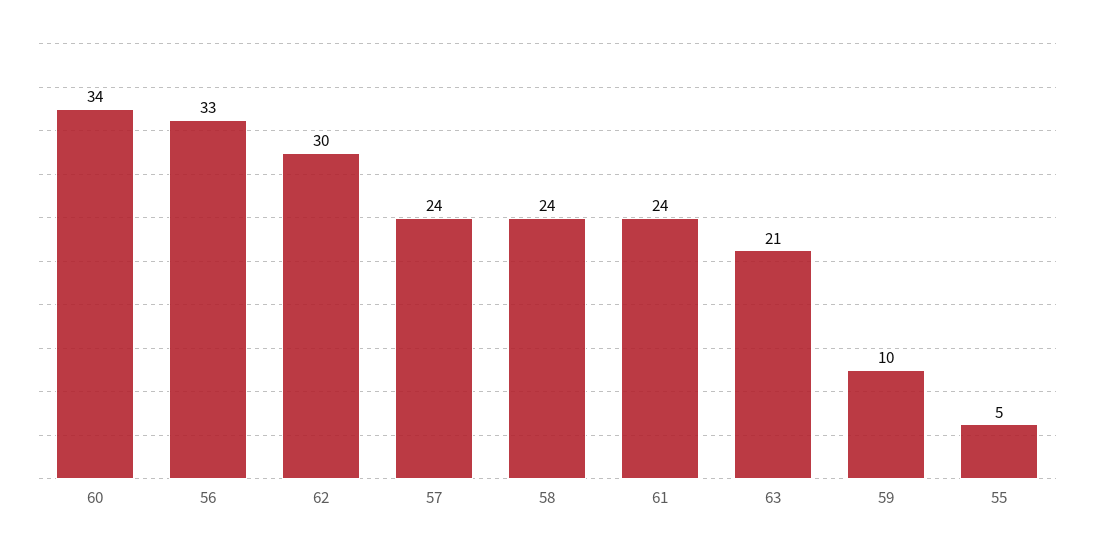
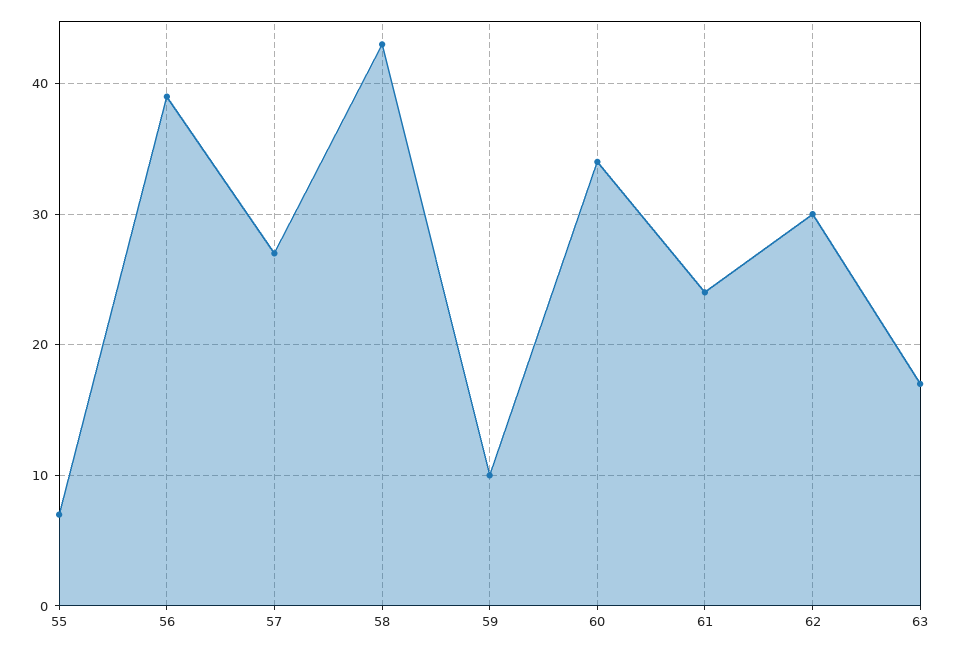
56: 33 -> 39
57: 24 -> 27
58: 24 -> 43
63: 21 -> 17
55: 5 -> 7

